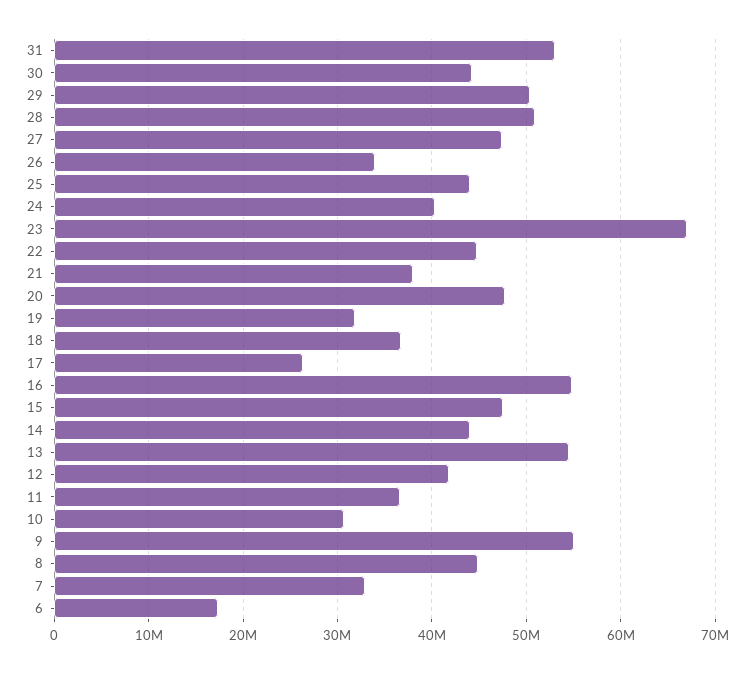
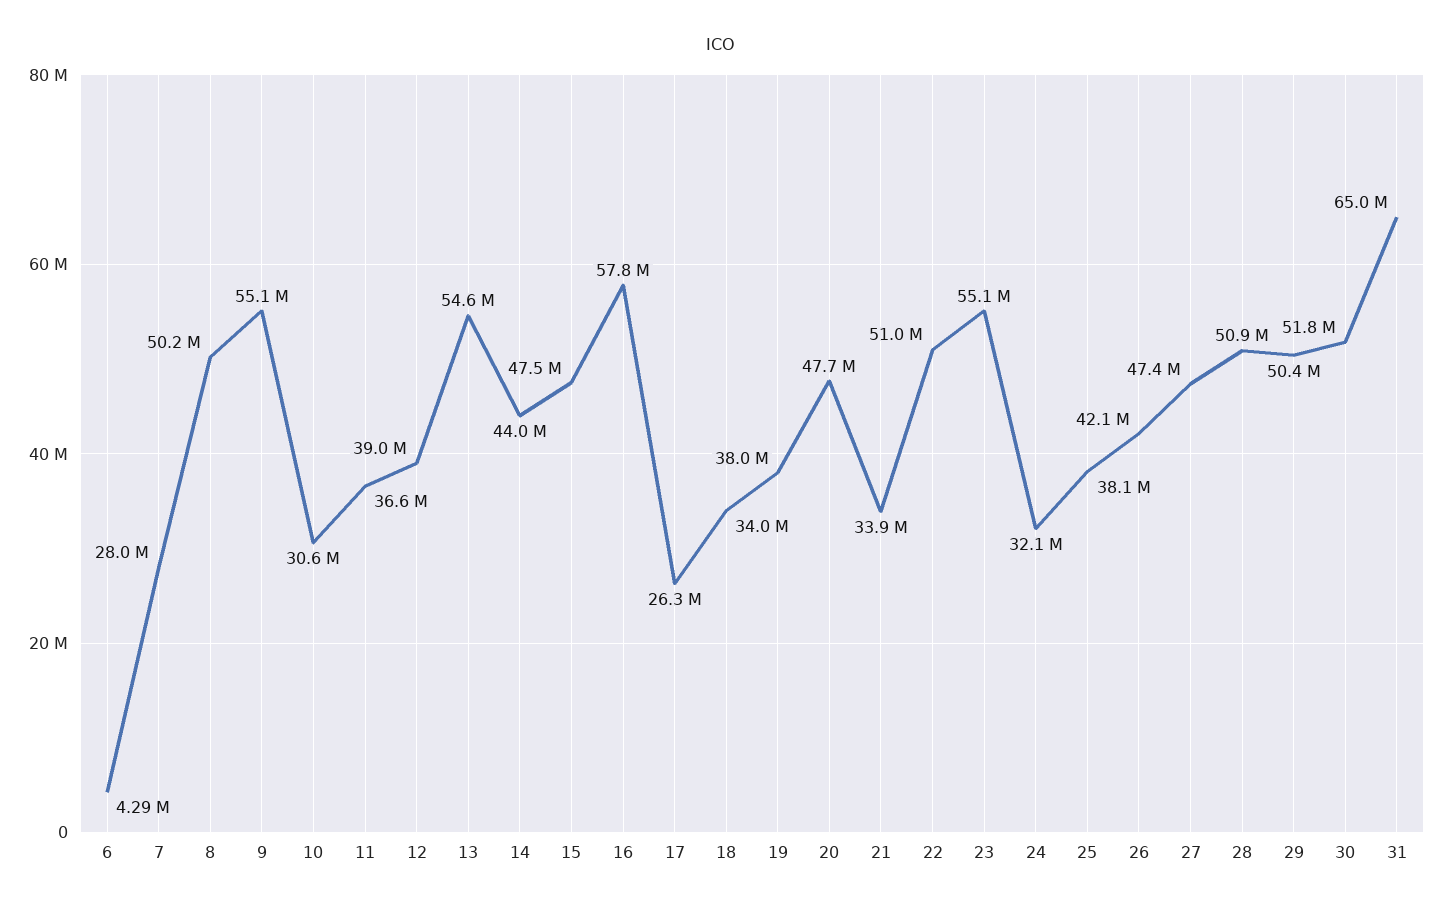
31: 53000000 -> 65000000
30: 44000000 -> 51800000
26: 34000000 -> 42100000
25: 44000000 -> 38100000
24: 40000000 -> 32100000
23: 67000000 -> 55100000
22: 45000000 -> 51000000
21: 38000000 -> 33900000
19: 32000000 -> 38000000
18: 37000000 -> 34000000
16: 55000000 -> 57800000
12: 42000000 -> 39000000
8: 45000000 -> 50200000
7: 33000000 -> 28000000
6: 17000000 -> 4290000

